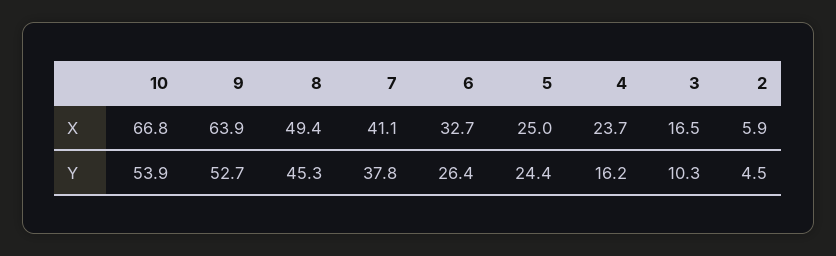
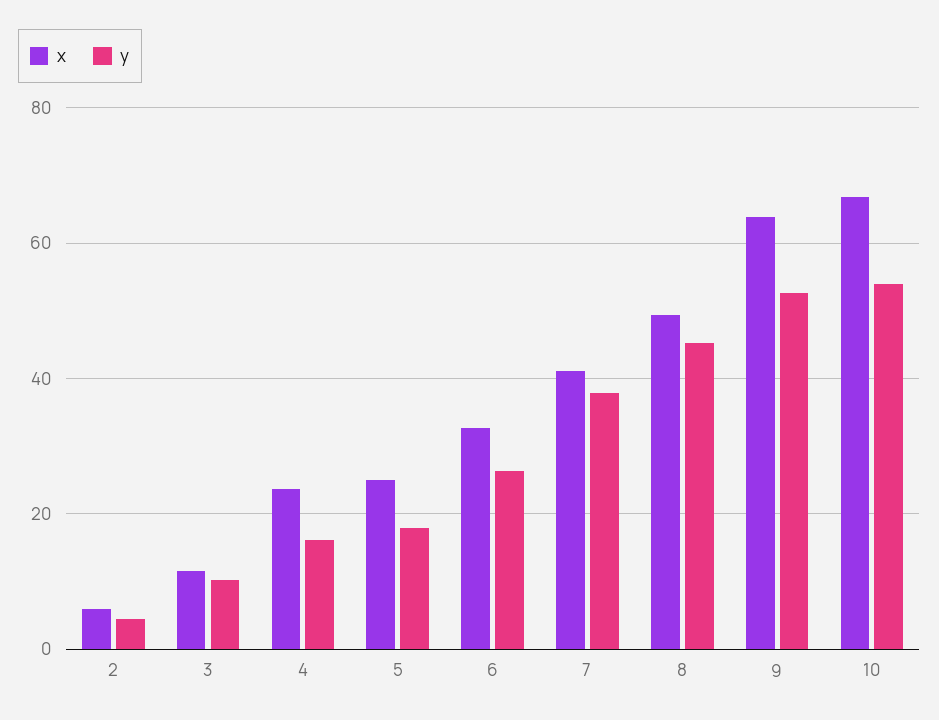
X, 3: 16.5 -> 12
Y, 5: 24.4 -> 18

